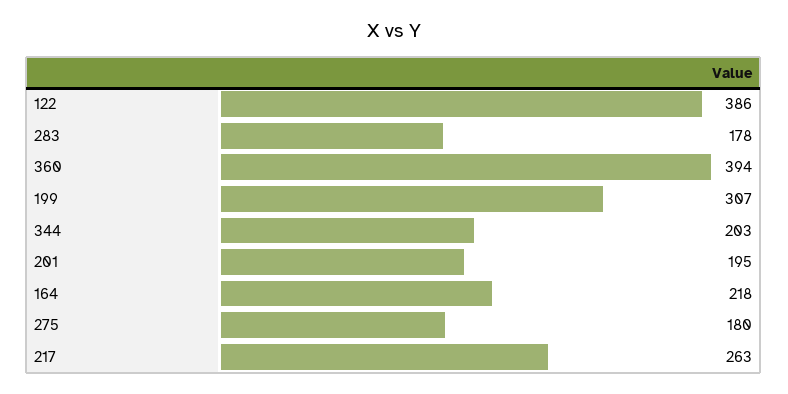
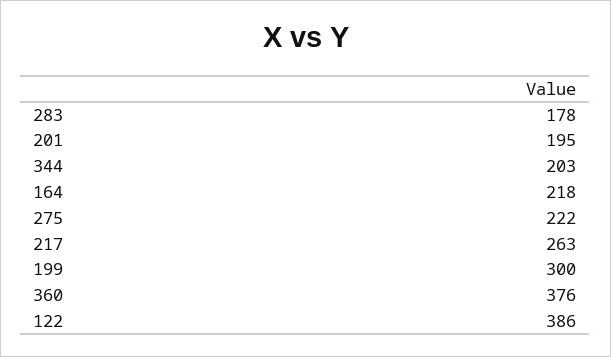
360: 394 -> 376
199: 307 -> 300
275: 180 -> 222

